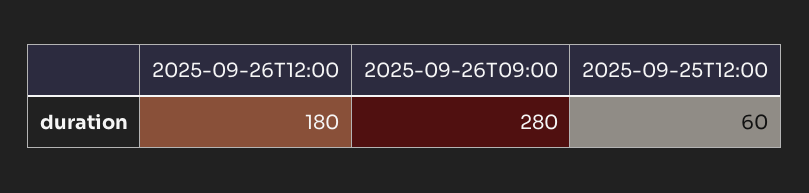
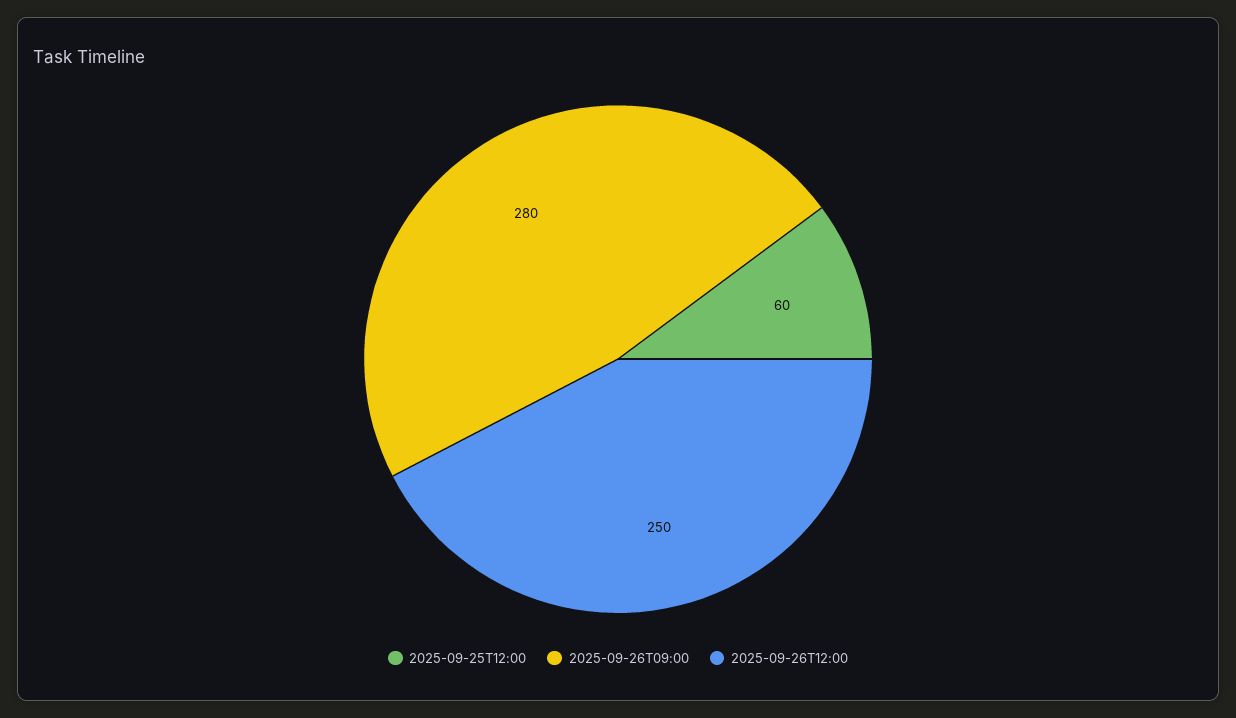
2025-09-26T12:00: 180 -> 250

